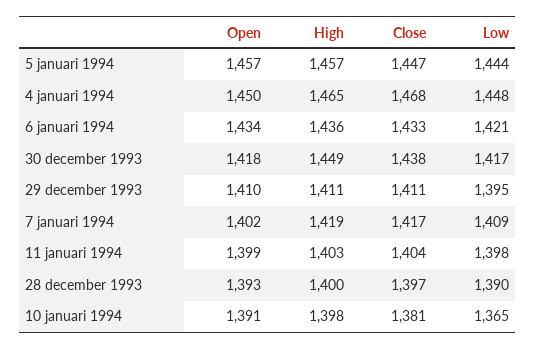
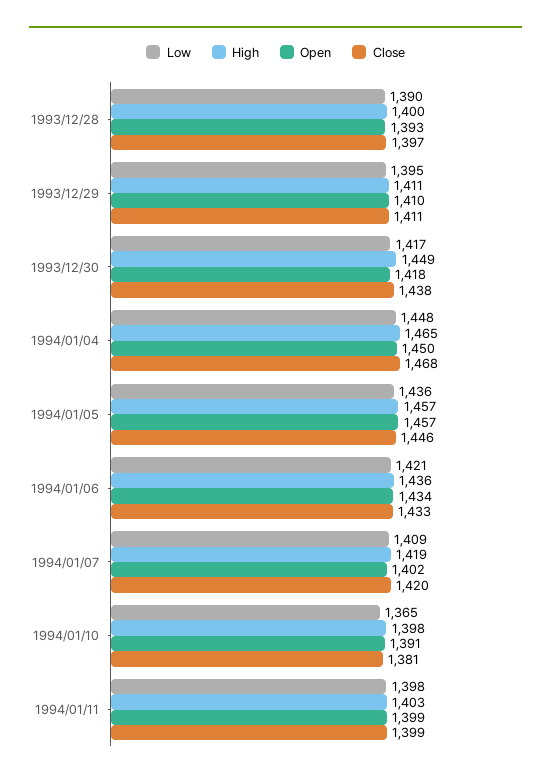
Close, 5 januari 1994: 1447 -> 1446
Low, 5 januari 1994: 1444 -> 1436
Close, 7 januari 1994: 1417 -> 1420
Close, 11 januari 1994: 1404 -> 1399

